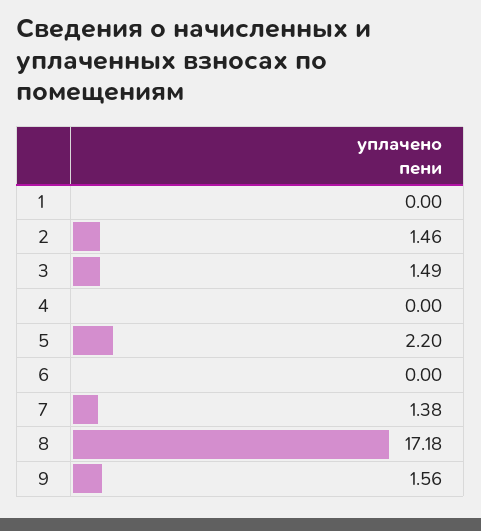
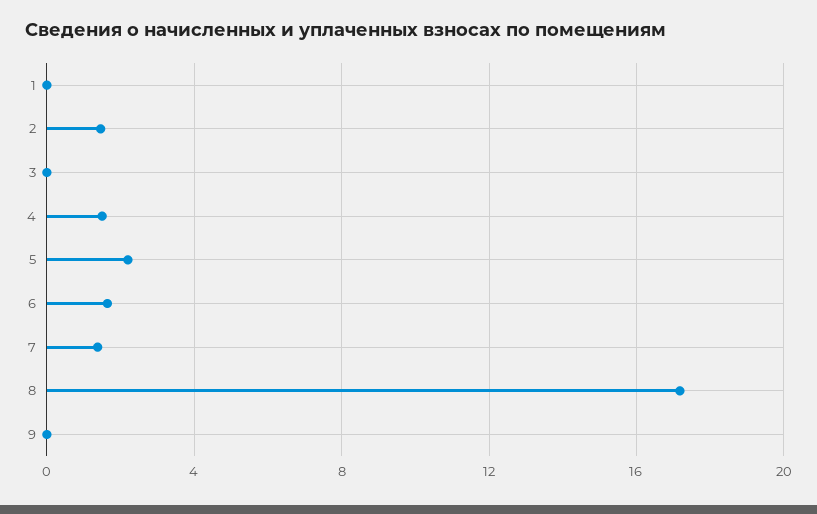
3: 1.49 -> 0
4: 0 -> 1.5
6: 0 -> 1.5
9: 1.56 -> 0

